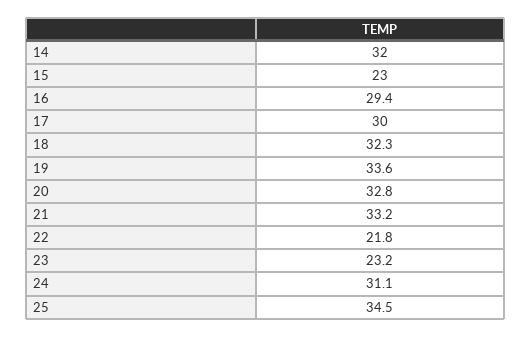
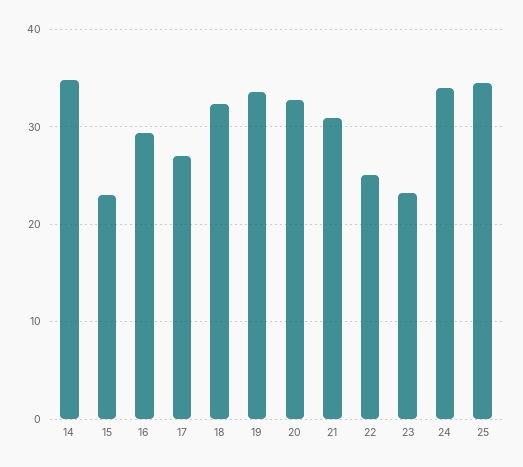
14: 32 -> 35
17: 30 -> 27
21: 33.2 -> 31
22: 21.8 -> 25
24: 31.1 -> 34

